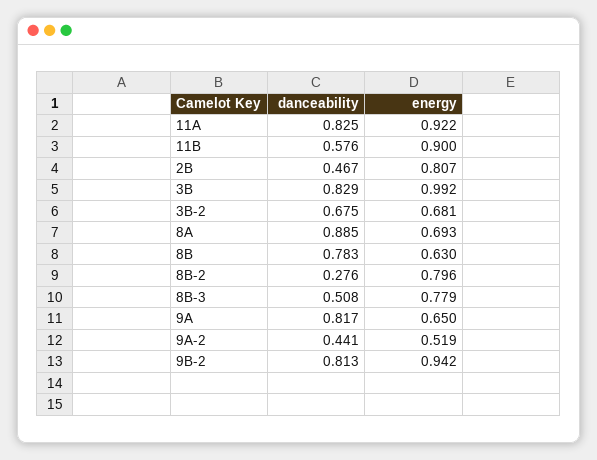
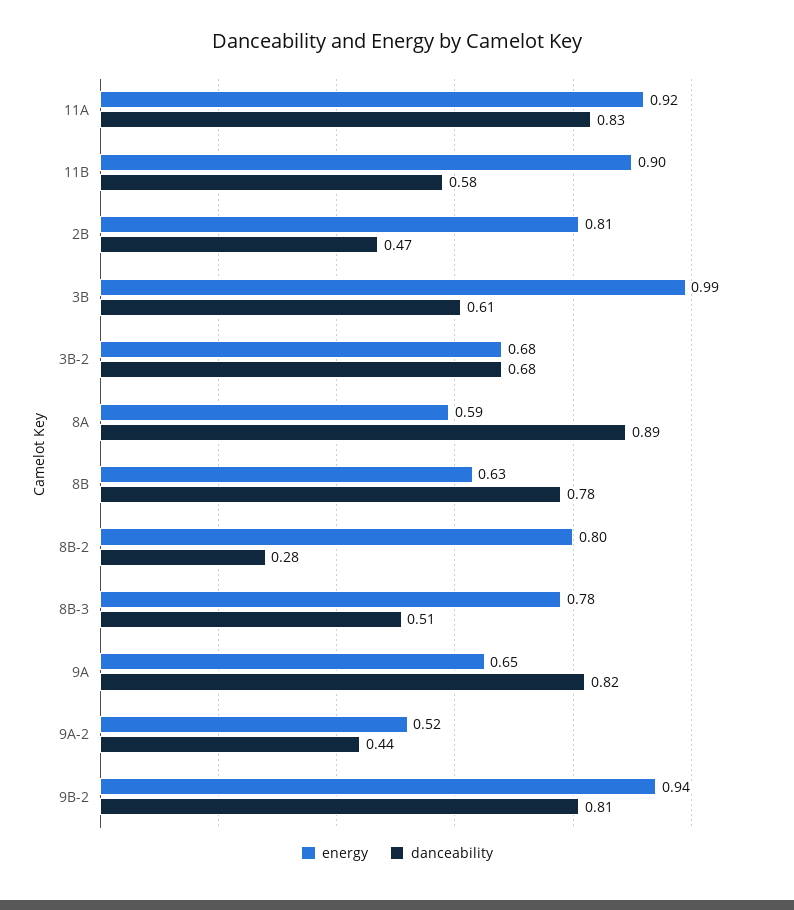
danceability, 3B: 0.829 -> 0.61
energy, 8A: 0.693 -> 0.59

